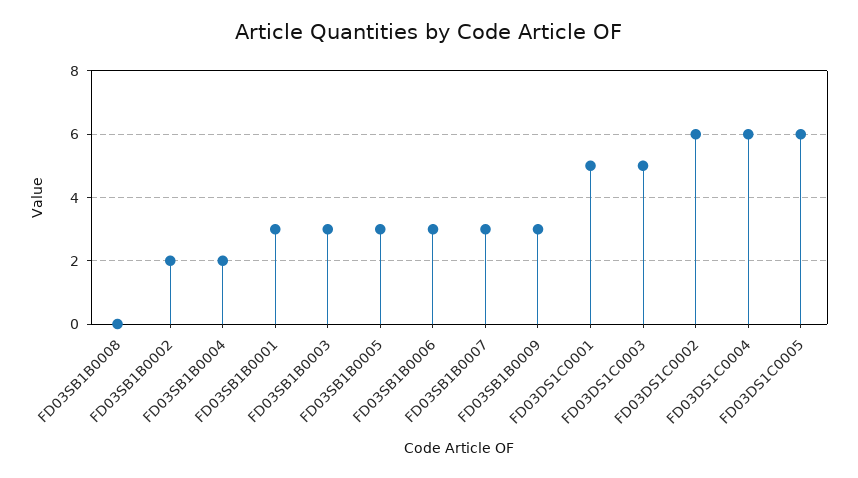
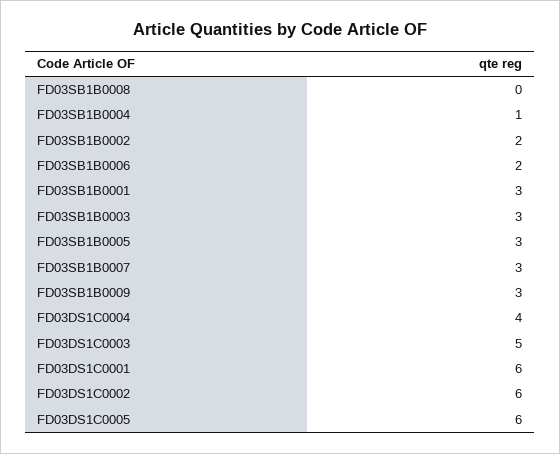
FD03SB1B0004: 2 -> 1
FD03SB1B0006: 3 -> 2
FD03DS1C0001: 5 -> 6
FD03DS1C0004: 6 -> 4

